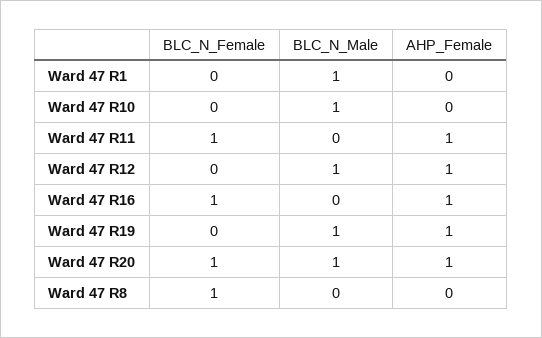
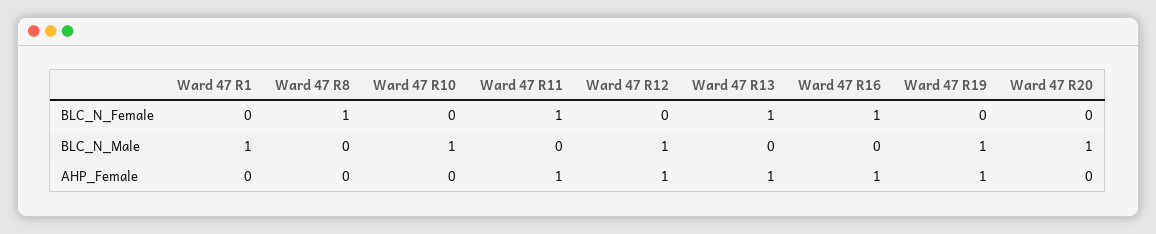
BLC_N_Female, Ward 47 R20: 1 -> 0
AHP_Female, Ward 47 R20: 1 -> 0
BLC_N_Female, Ward 47 R13: none -> 1
BLC_N_Male, Ward 47 R13: none -> 0
AHP_Female, Ward 47 R13: none -> 1

